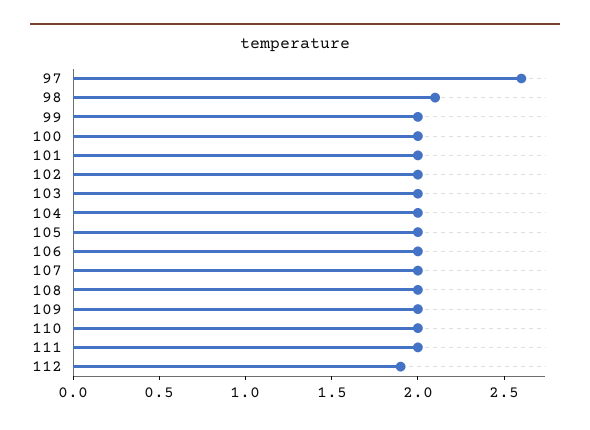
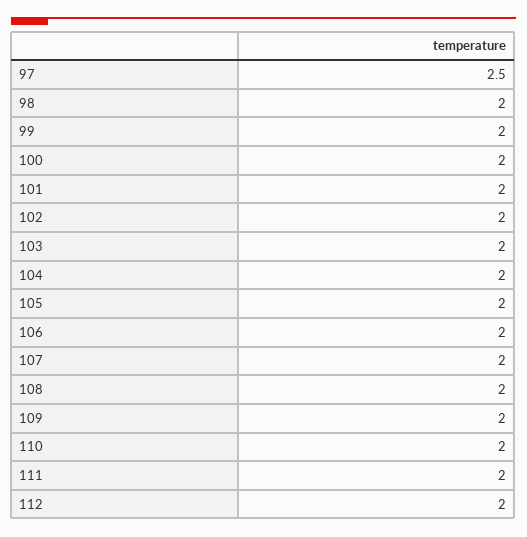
97: 2.6 -> 2.5
98: 2.1 -> 2
112: 1.9 -> 2

